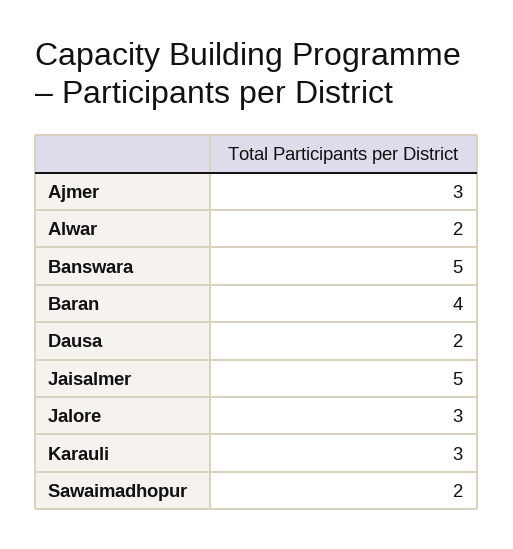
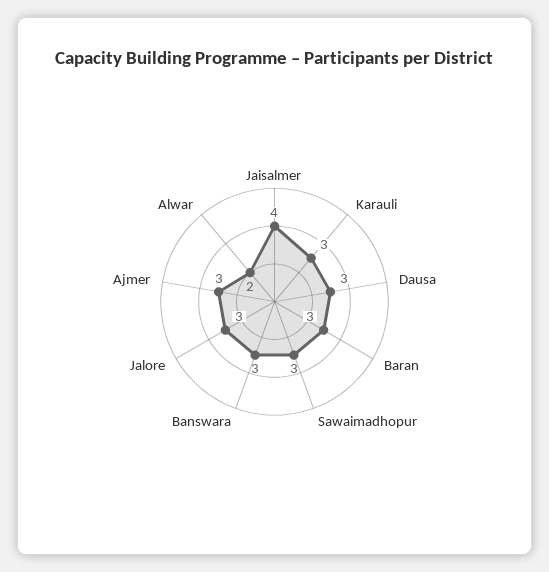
Banswara: 5 -> 3
Baran: 4 -> 3
Dausa: 2 -> 3
Jaisalmer: 5 -> 4
Sawaimadhopur: 2 -> 3

